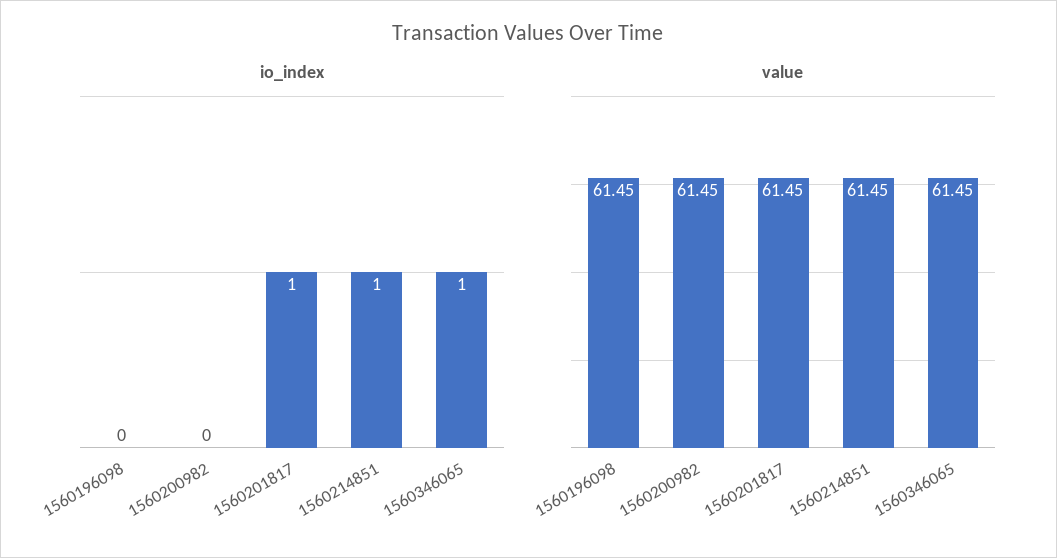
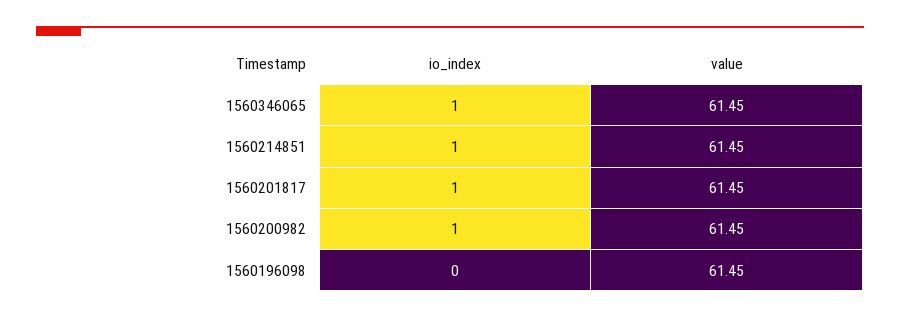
io_index, 1560200982: 0 -> 1

